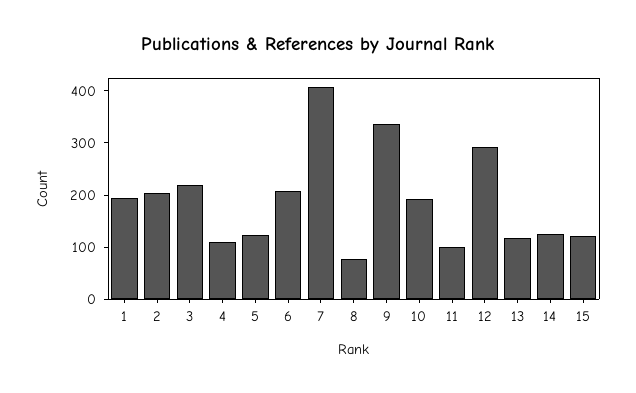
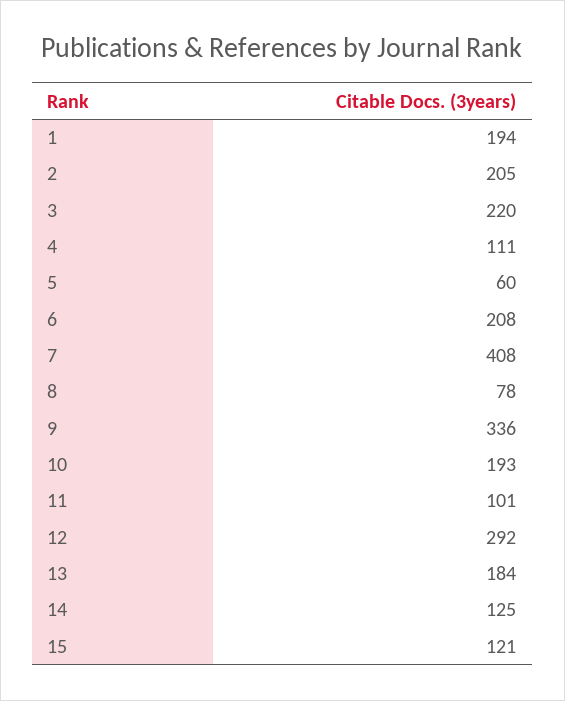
5: 120 -> 60
13: 120 -> 184

